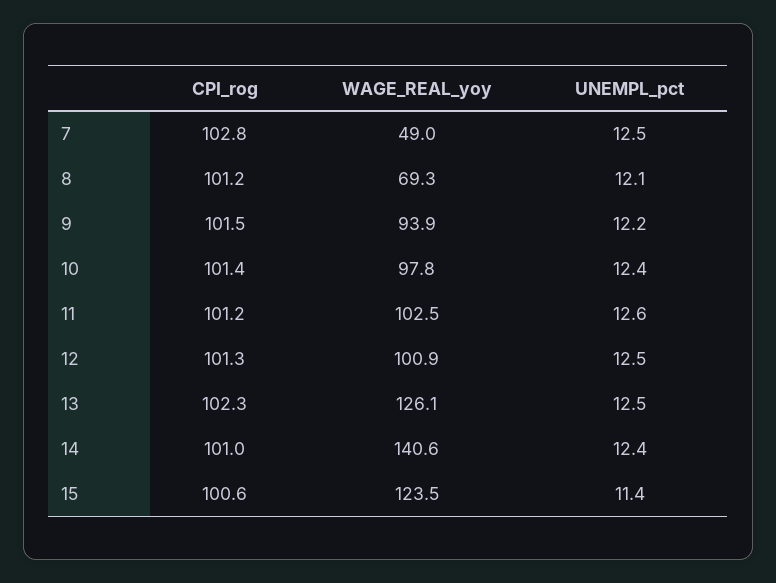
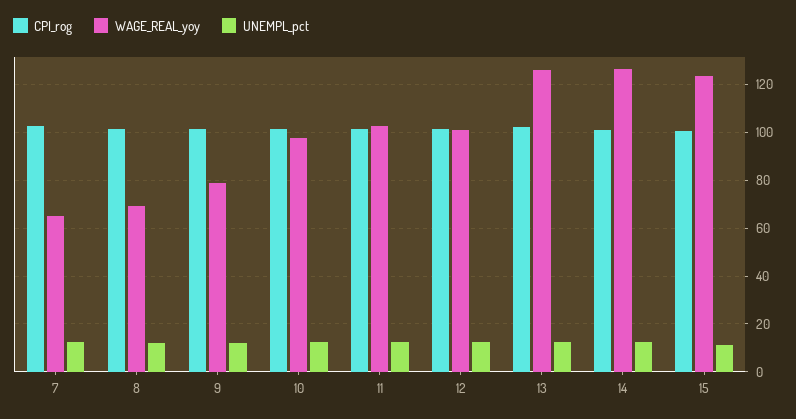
WAGE_REAL_yoy, 7: 49 -> 65
WAGE_REAL_yoy, 9: 93.9 -> 80
WAGE_REAL_yoy, 14: 140.6 -> 125

